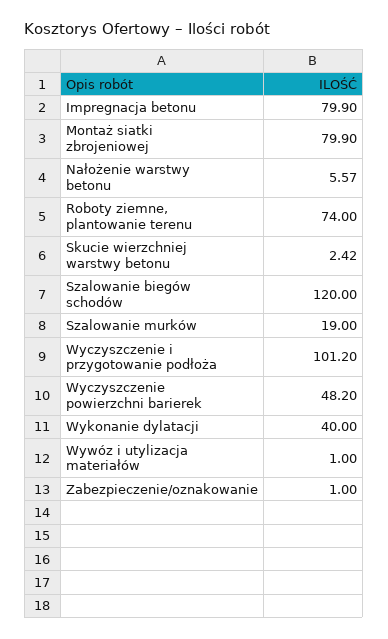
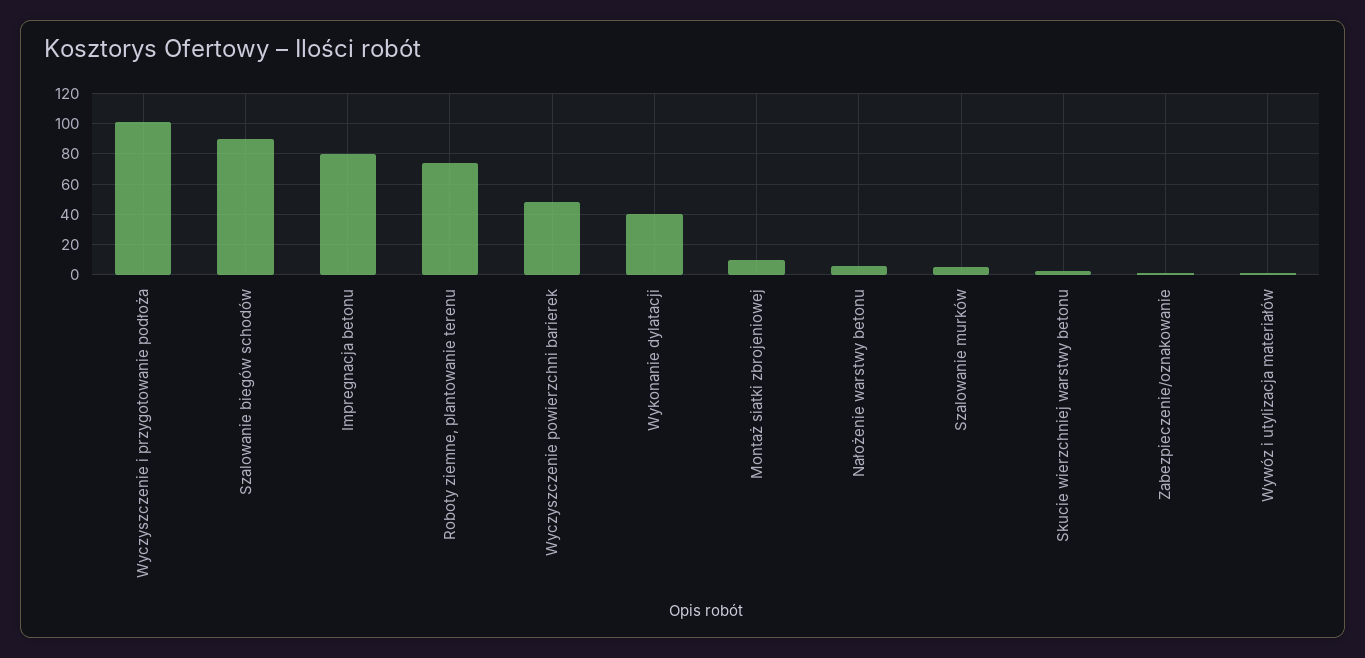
Montaż siatki zbrojeniowej: 79.9 -> 10
Szalowanie biegów schodów: 120 -> 90
Szalowanie murków: 19 -> 5

